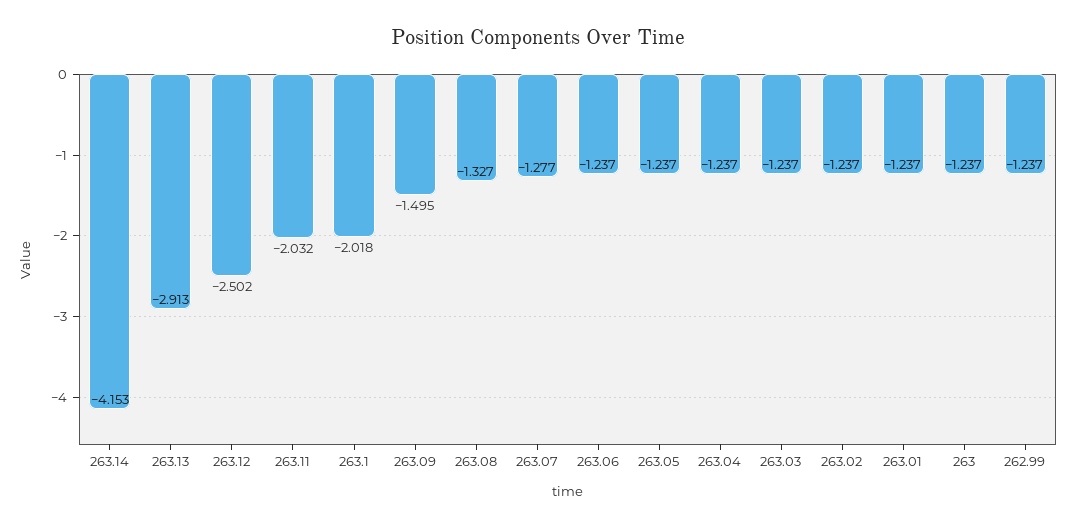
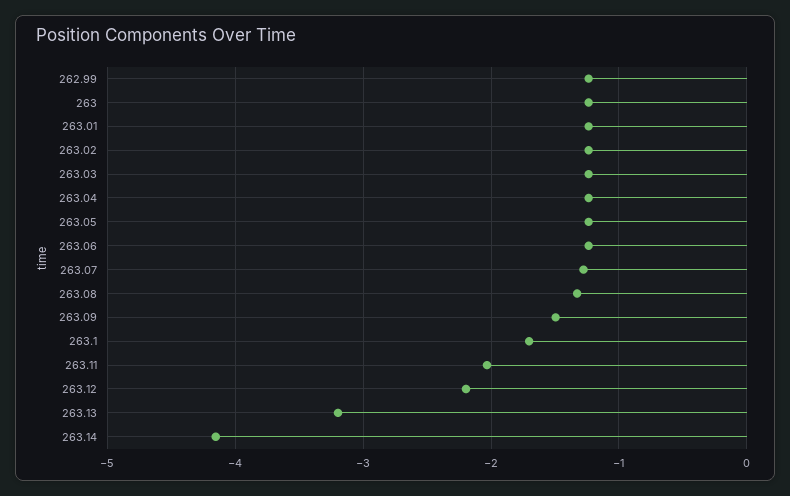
263.13: -2.913 -> -3.2
263.12: -2.502 -> -2.2
263.1: -2.018 -> -1.7

